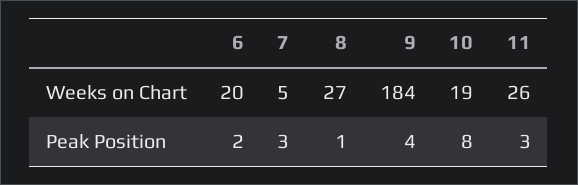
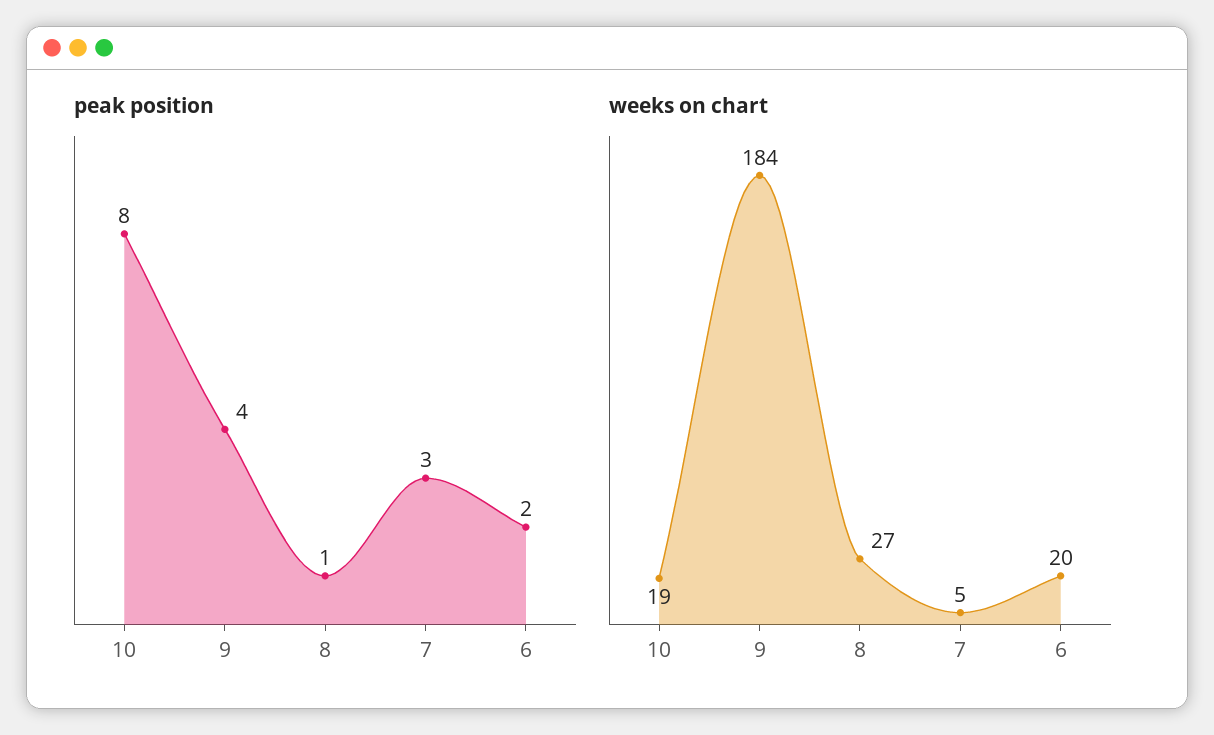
Weeks on Chart, 11: 26 -> none
Peak Position, 11: 3 -> none

